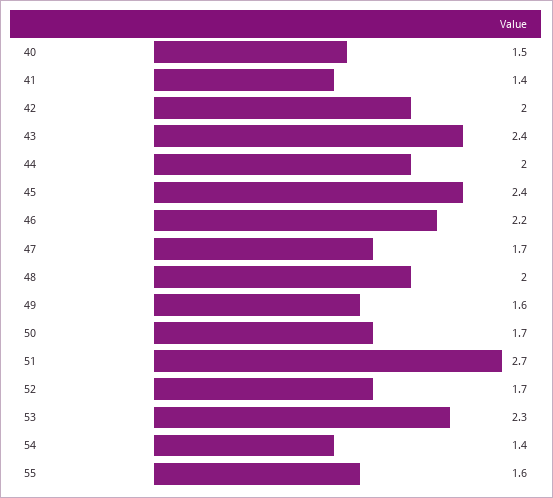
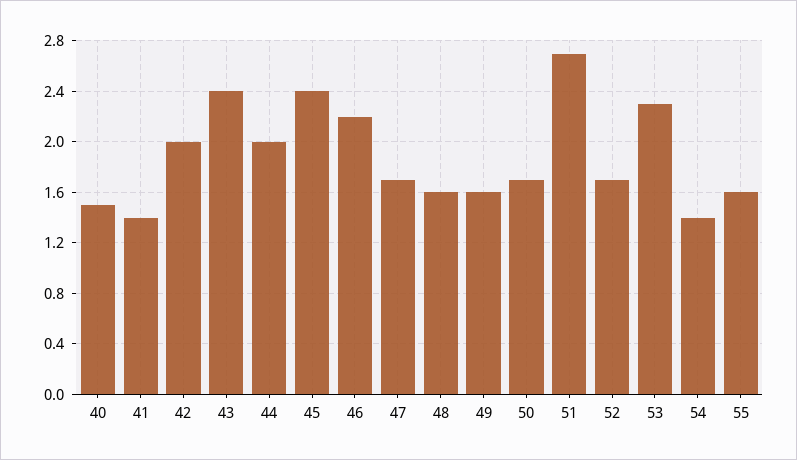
48: 2 -> 1.6

